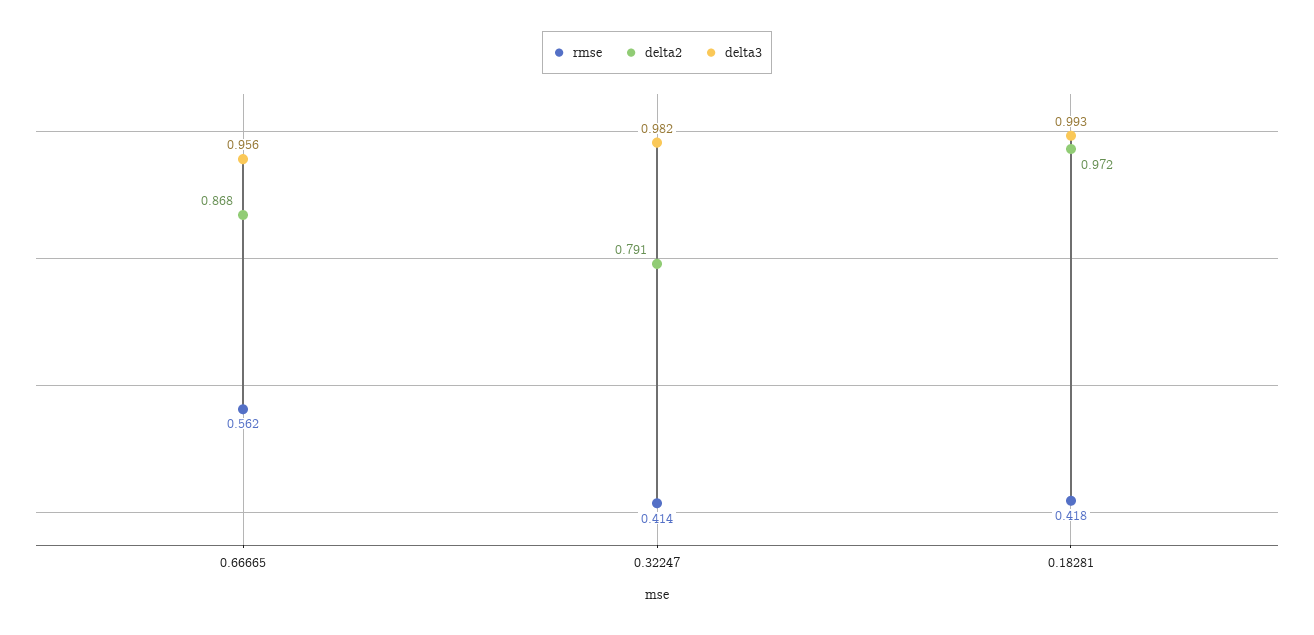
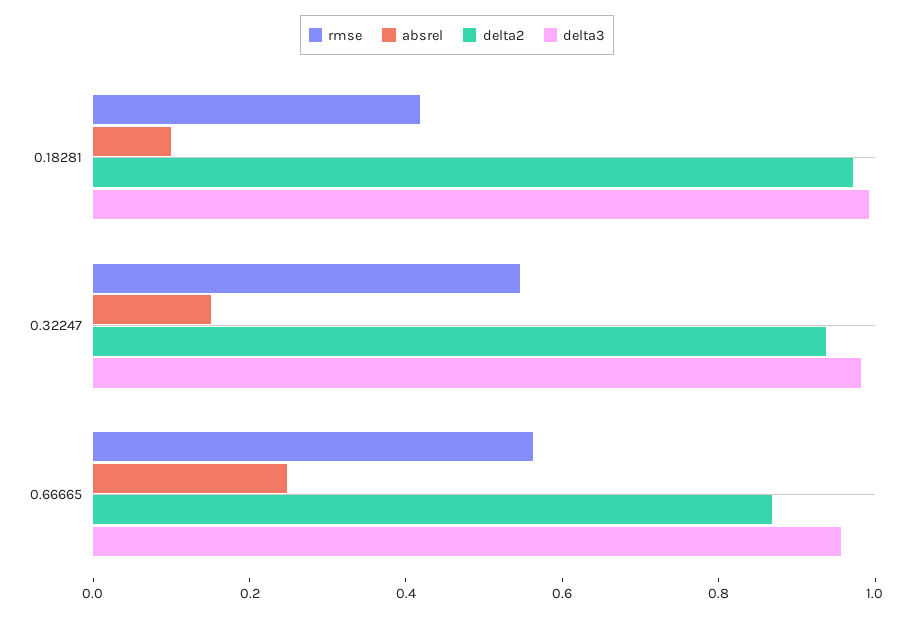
rmse, 0.32247: 0.414 -> 0.55
delta2, 0.32247: 0.791 -> 0.95
absrel, 0.18281: none -> 0.1
absrel, 0.32247: none -> 0.15
absrel, 0.66665: none -> 0.25

